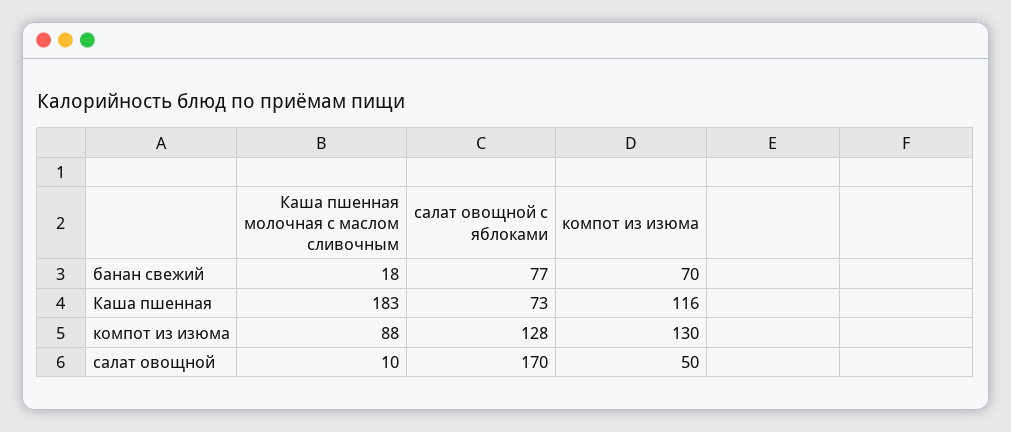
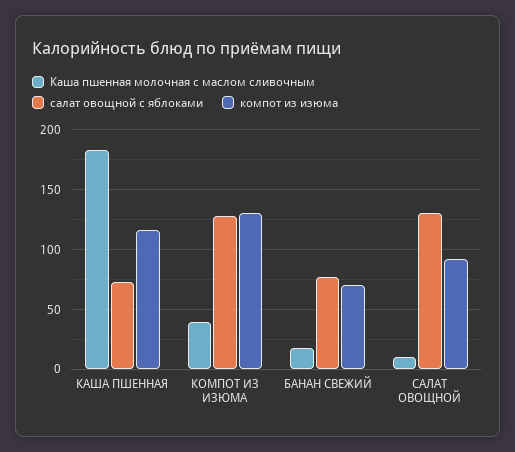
Каша пшенная молочная с маслом сливочным, компот из изюма: 88 -> 40
салат овощной с яблоками, салат овощной: 170 -> 130
компот из изюма, салат овощной: 50 -> 90

